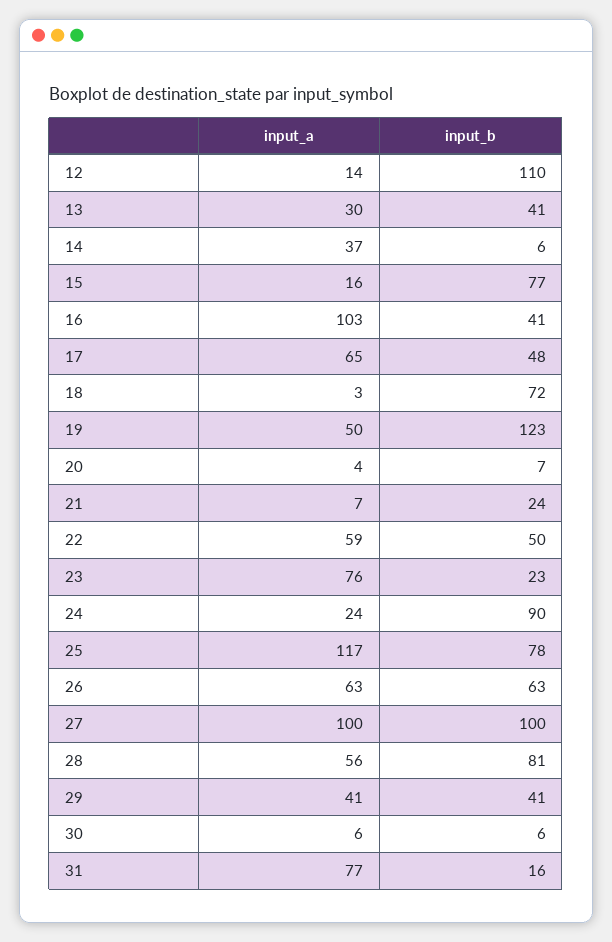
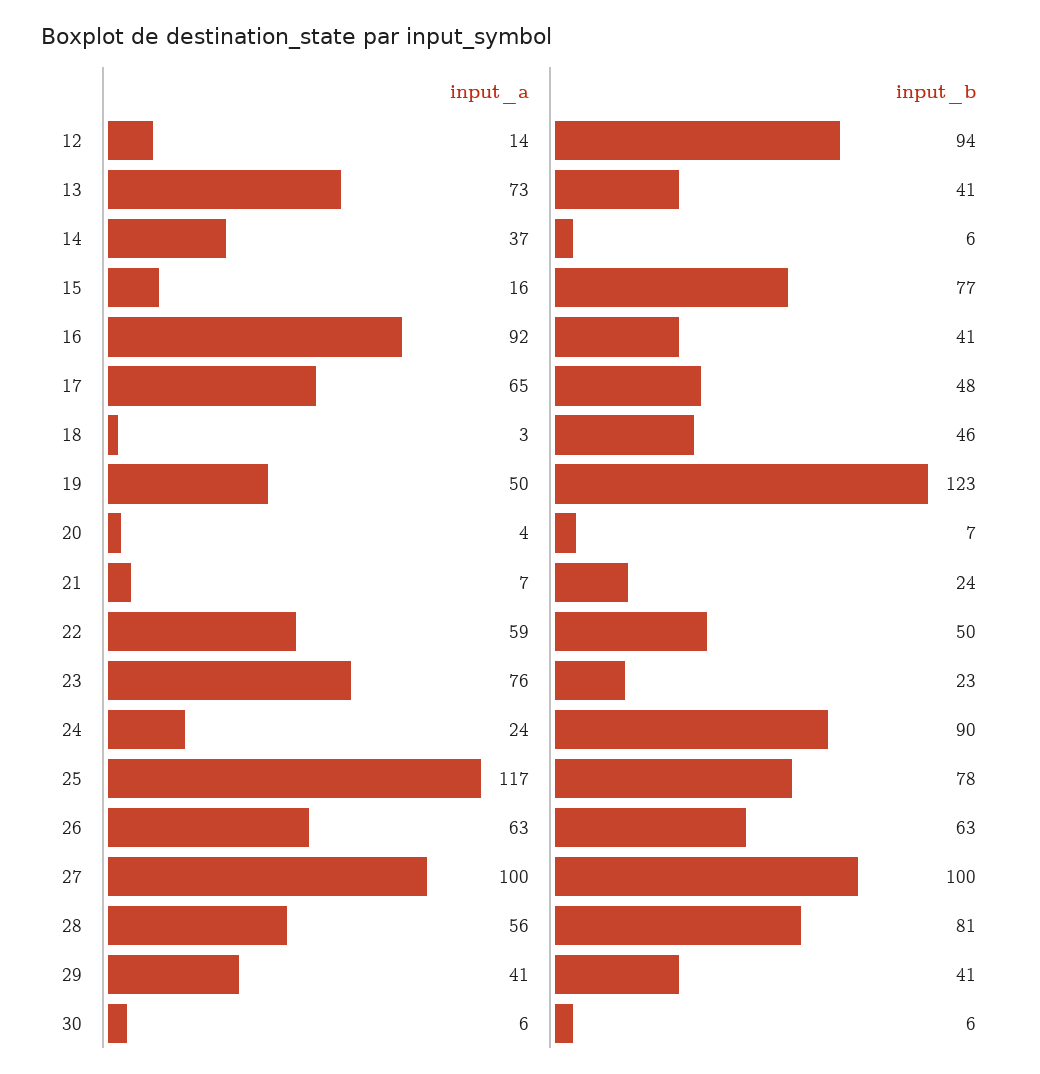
input_b, 12: 110 -> 94
input_a, 13: 30 -> 73
input_a, 16: 103 -> 92
input_b, 18: 72 -> 46
input_a, 31: 77 -> none
input_b, 31: 16 -> none

